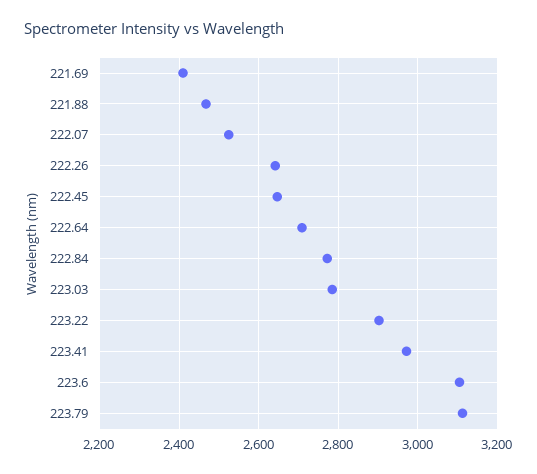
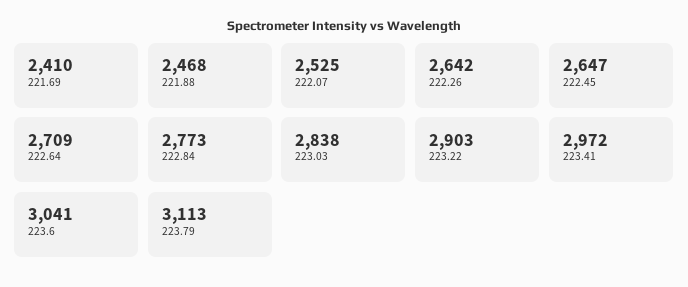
223.03: 2780 -> 2838
223.6: 3100 -> 3041

